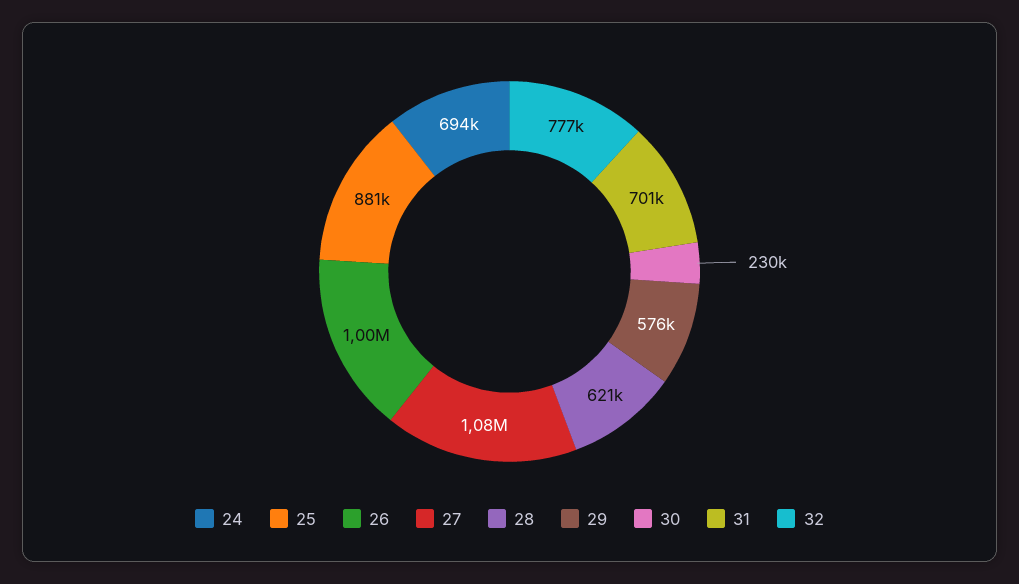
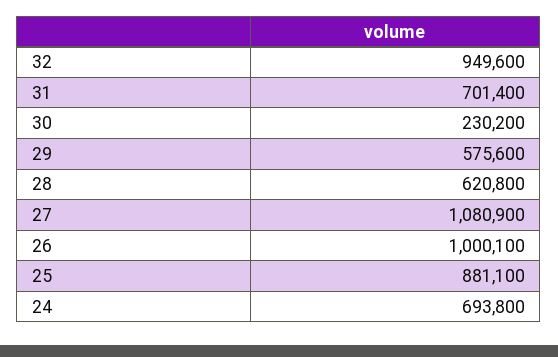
32: 777000 -> 949600

